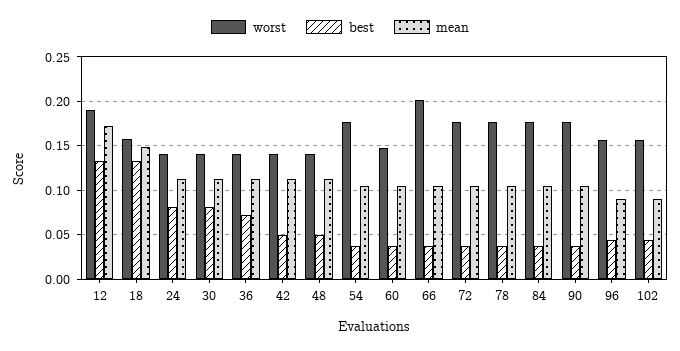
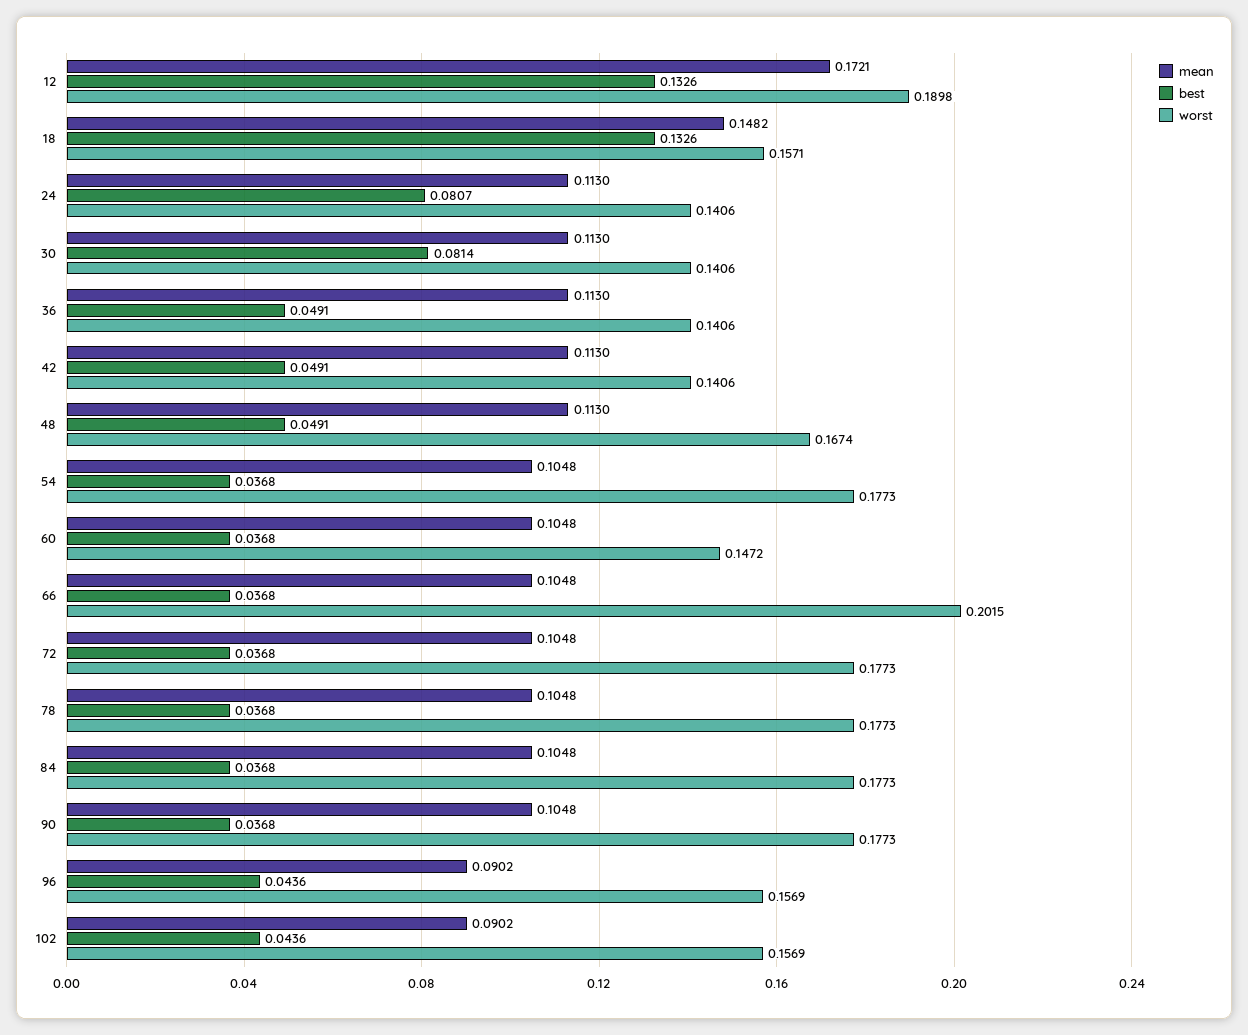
best, 36: 0.07 -> 0.0491
worst, 48: 0.14 -> 0.1674

